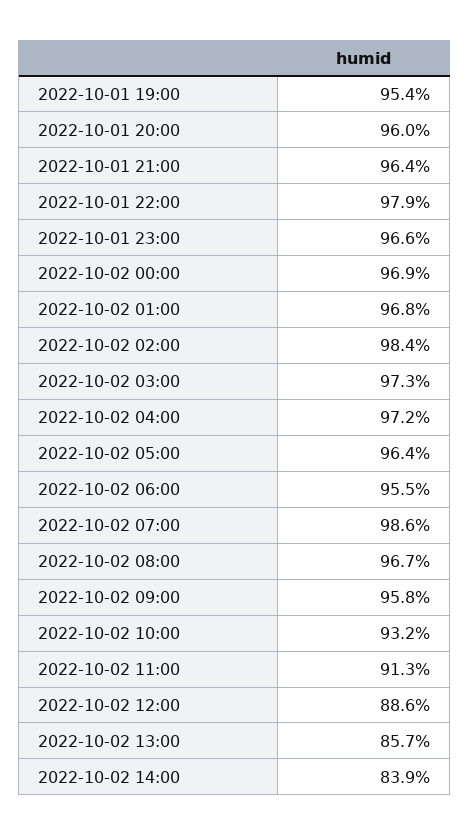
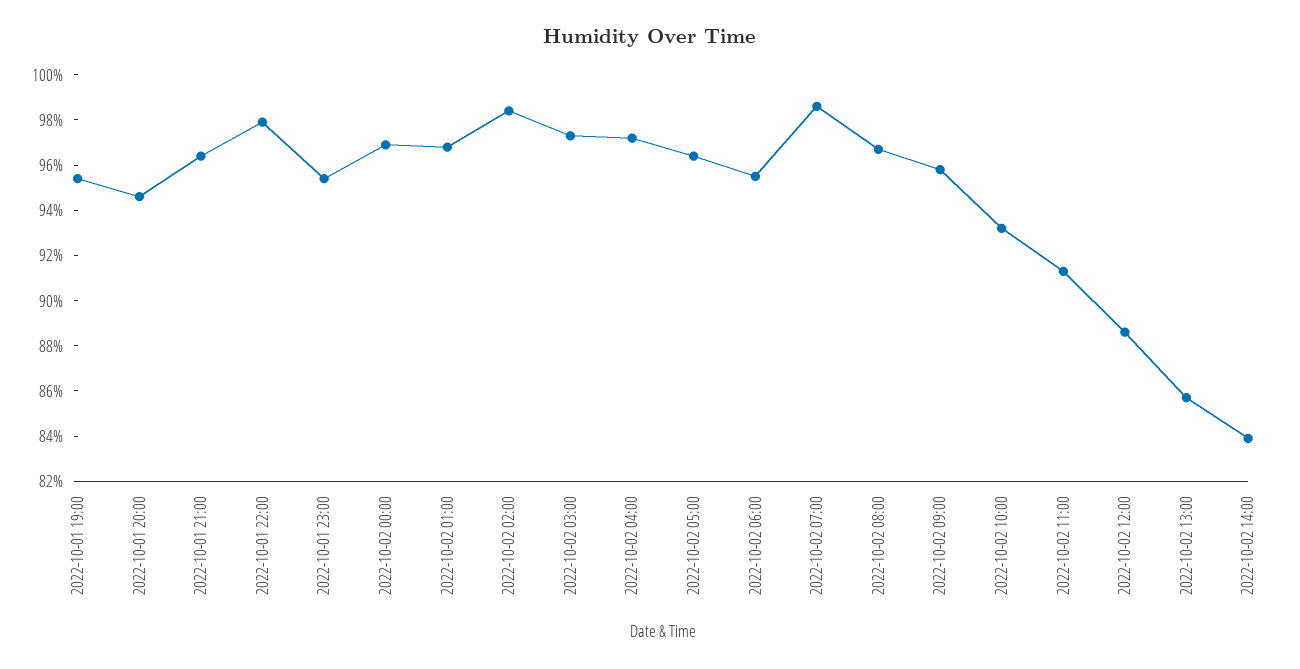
2022-10-01 20:00: 96 -> 94.5
2022-10-01 23:00: 96.6 -> 95.5

